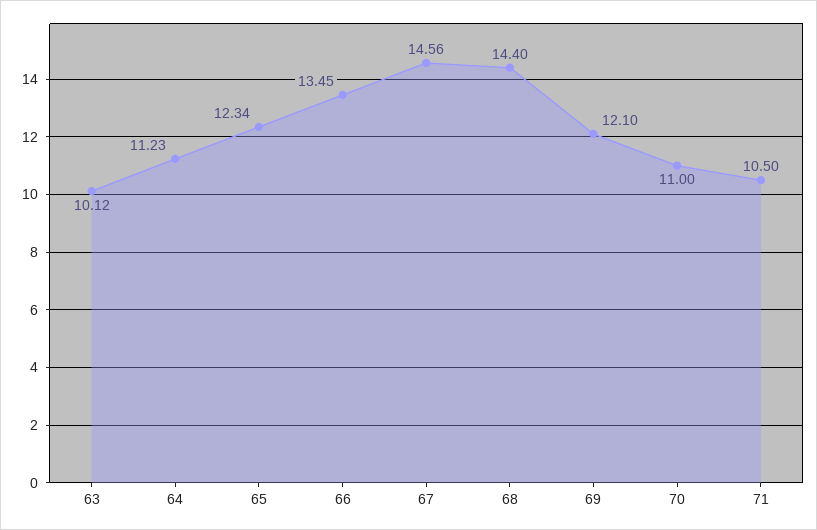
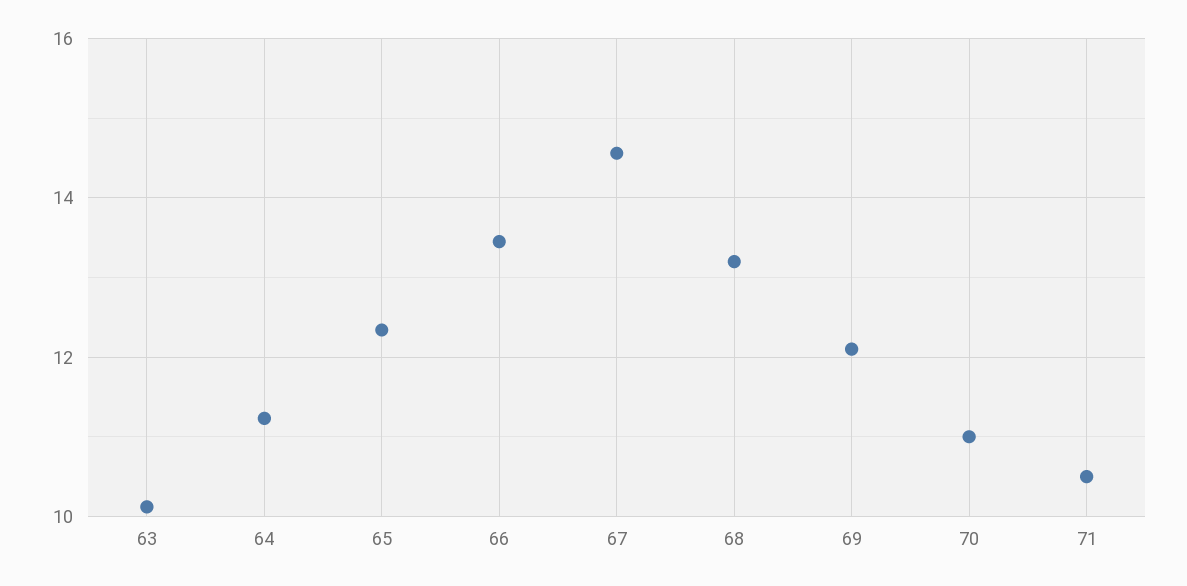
68: 14.4 -> 13.2

